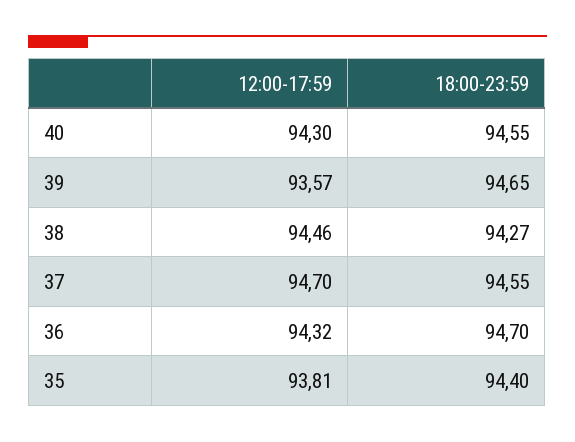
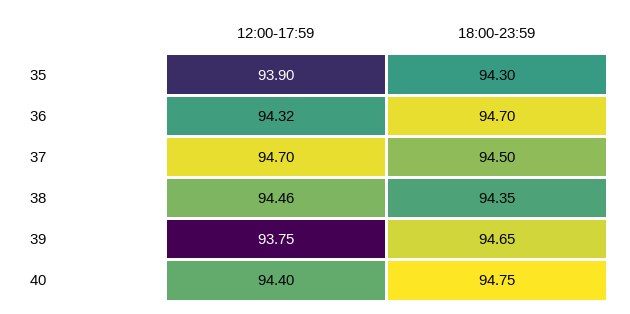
12:00-17:59, 40: 94.3 -> 94.4
18:00-23:59, 40: 94.55 -> 94.75
12:00-17:59, 39: 93.57 -> 93.75
18:00-23:59, 38: 94.27 -> 94.35
18:00-23:59, 37: 94.55 -> 94.5
12:00-17:59, 35: 93.81 -> 93.9
18:00-23:59, 35: 94.4 -> 94.3

